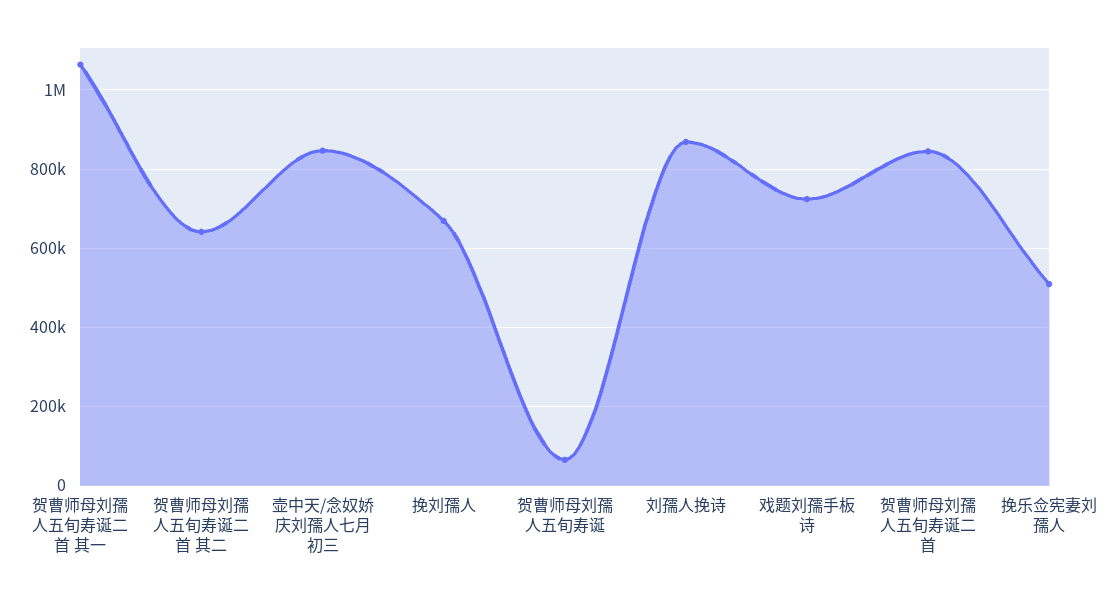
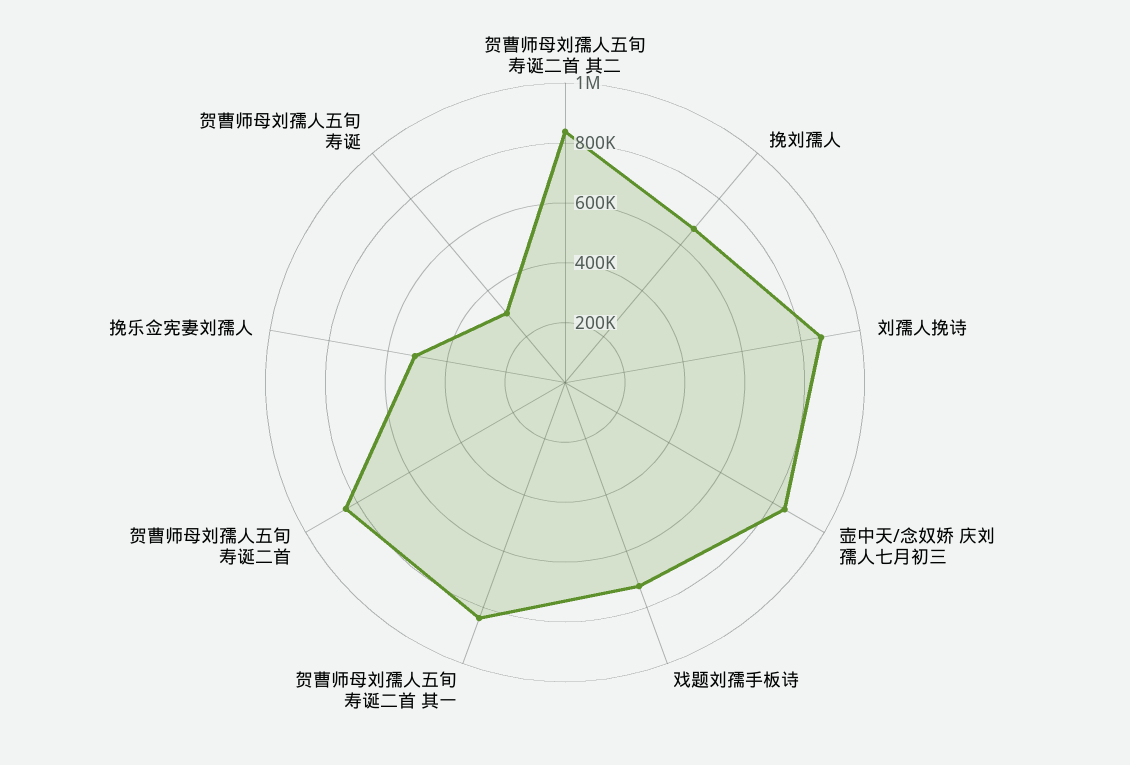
贺曹师母刘孺人五旬寿诞二首 其一: 1060000 -> 850000
贺曹师母刘孺人五旬寿诞二首 其二: 640000 -> 850000
贺曹师母刘孺人五旬寿诞: 60000 -> 300000

